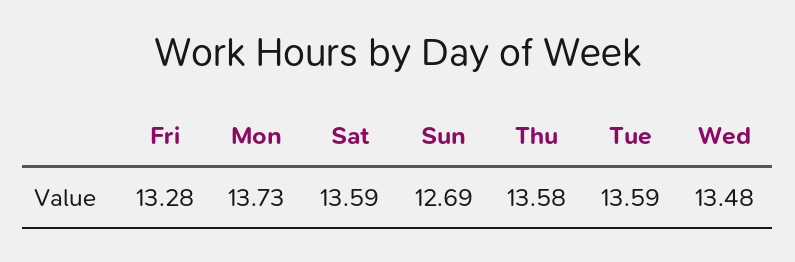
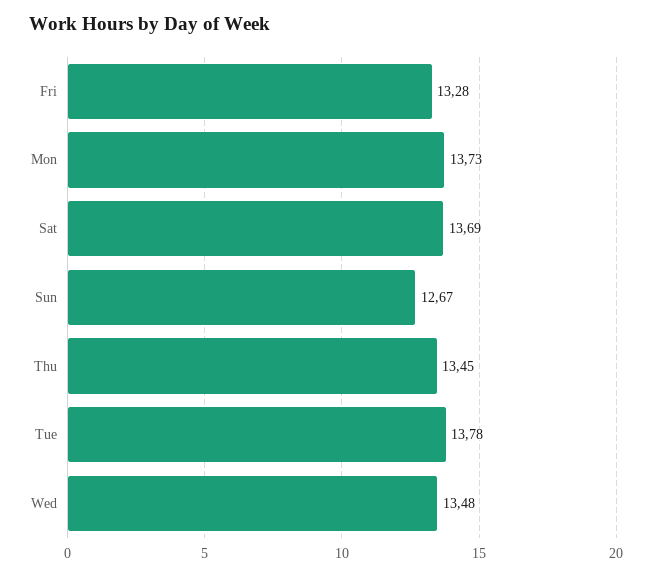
Sat: 13.59 -> 13.69
Sun: 12.69 -> 12.67
Thu: 13.58 -> 13.45
Tue: 13.59 -> 13.78

